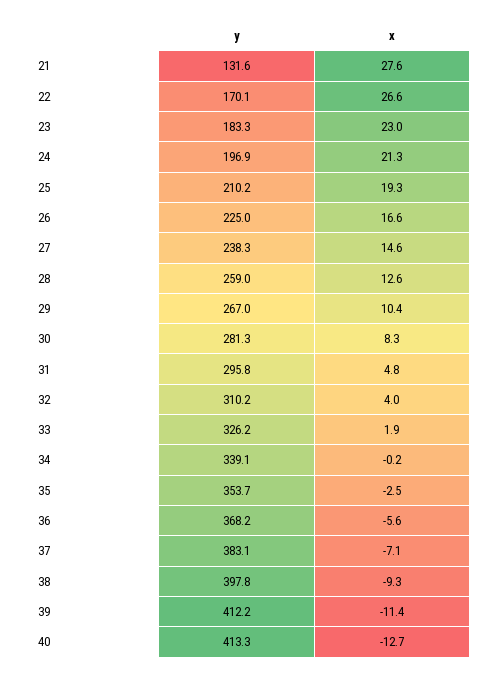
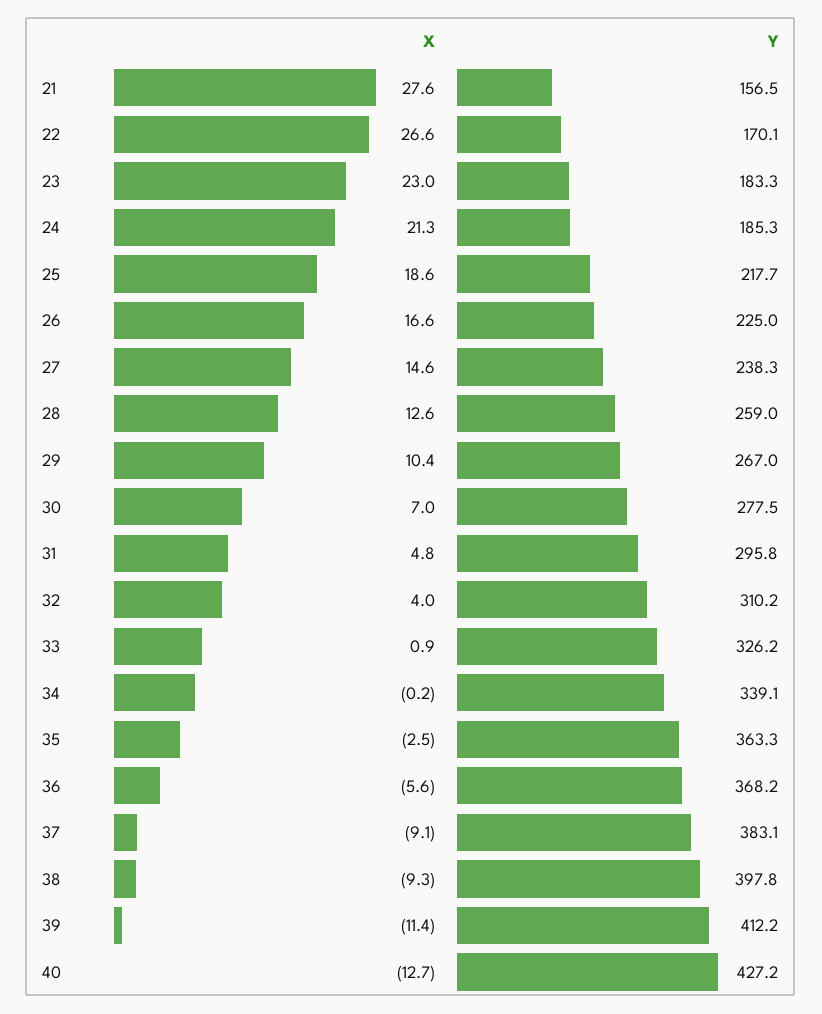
y, 21: 131.6 -> 156.5
y, 24: 196.9 -> 185.3
y, 25: 210.2 -> 217.7
x, 25: 19.3 -> 18.6
y, 30: 281.3 -> 277.5
x, 30: 8.3 -> 7
x, 33: 1.9 -> 0.9
y, 35: 353.7 -> 363.3
x, 37: -7.1 -> -9.1
y, 40: 413.3 -> 427.2

